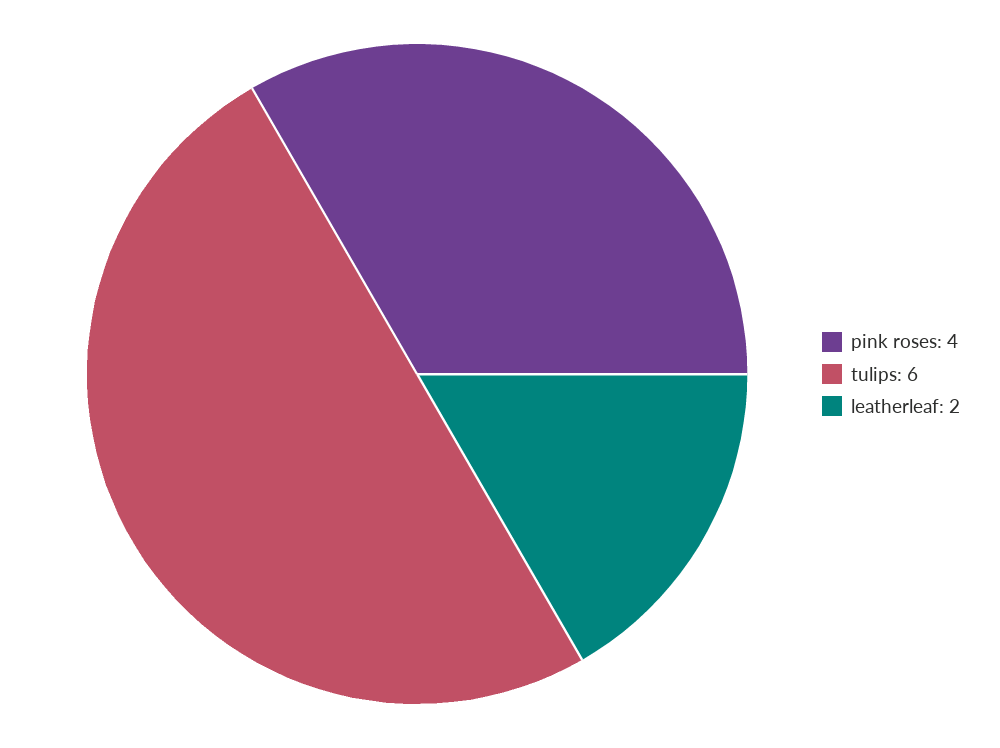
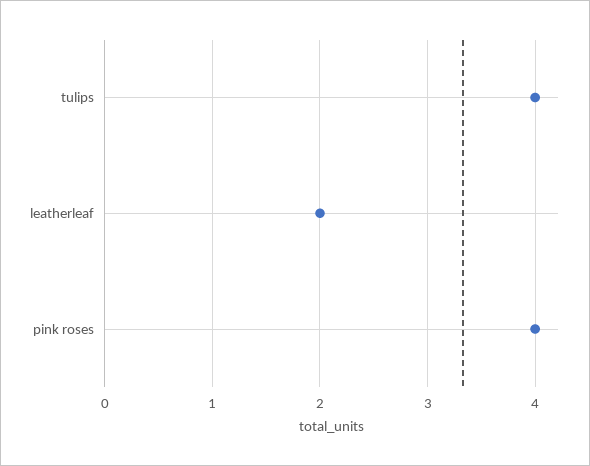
tulips: 6 -> 4

